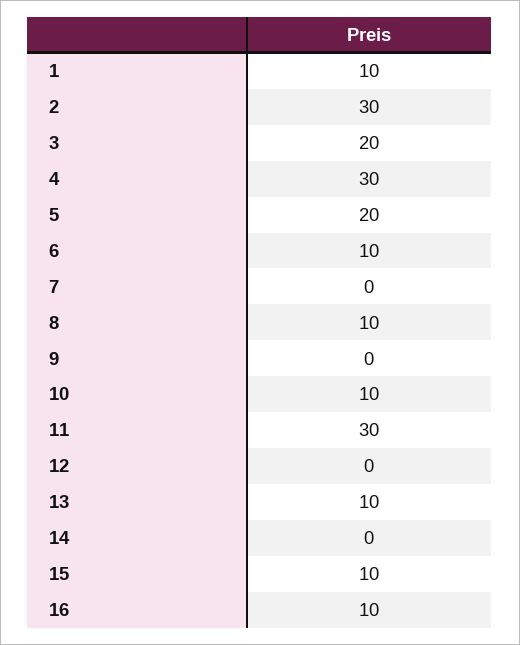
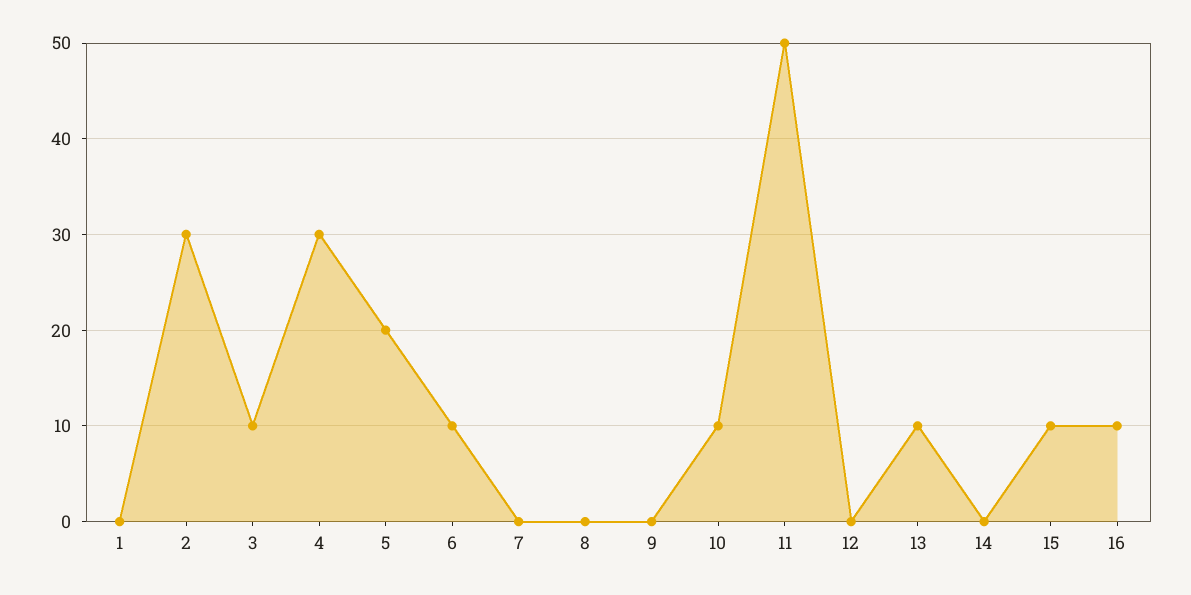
1: 10 -> 0
3: 20 -> 10
8: 10 -> 0
11: 30 -> 50

